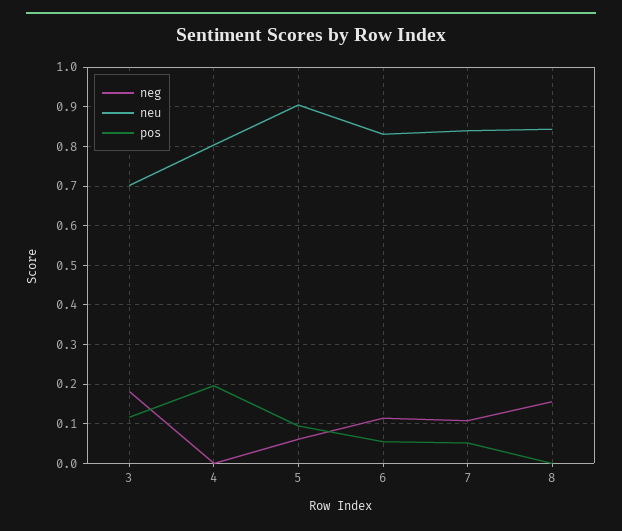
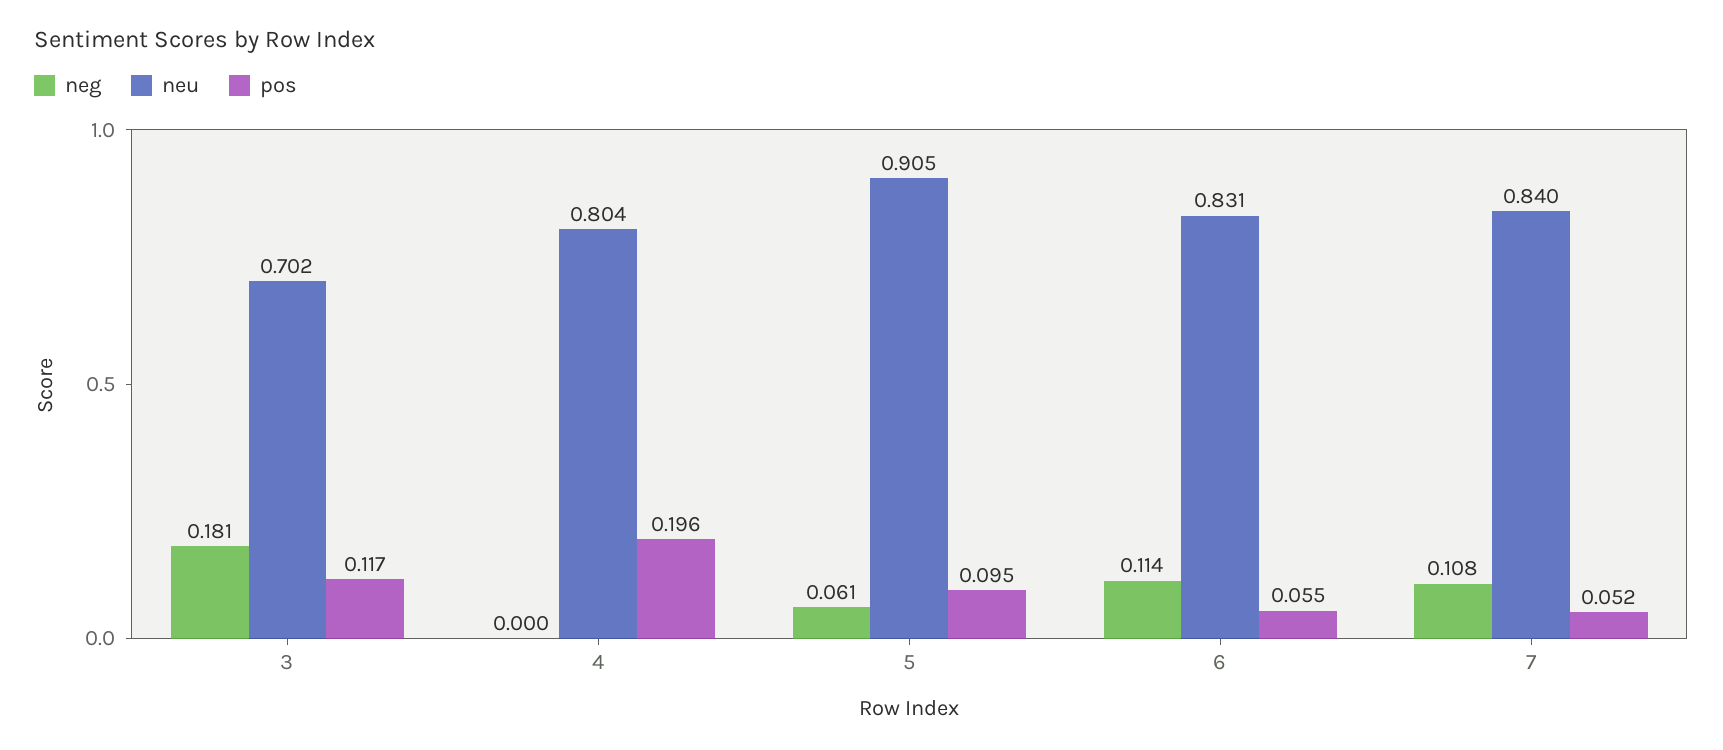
neg, 8: 0.16 -> none
neu, 8: 0.84 -> none
pos, 8: 0 -> none

